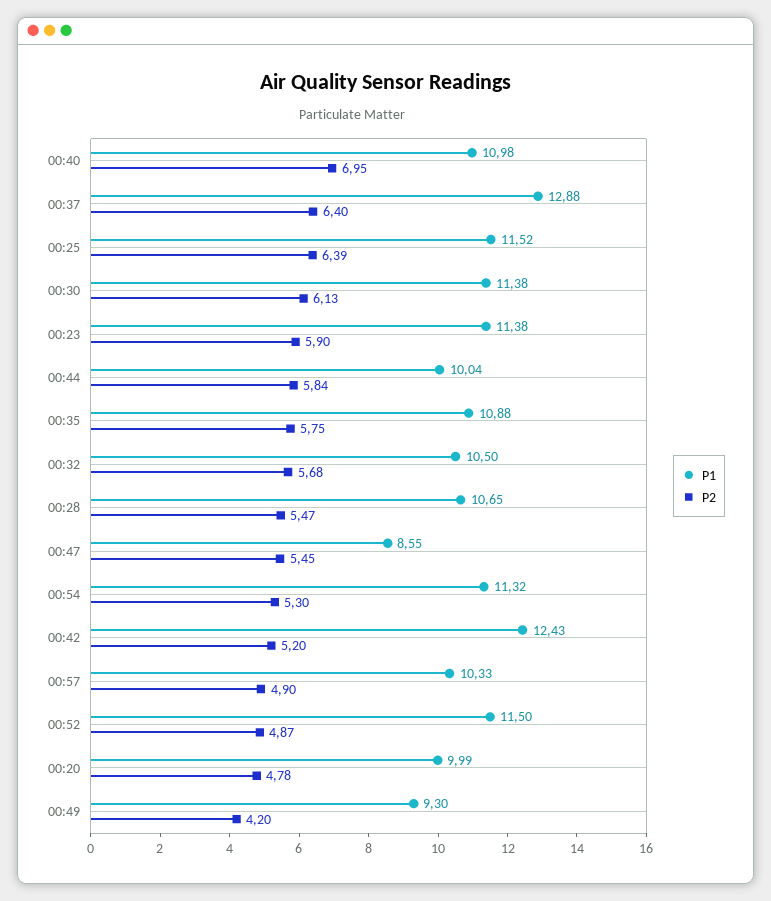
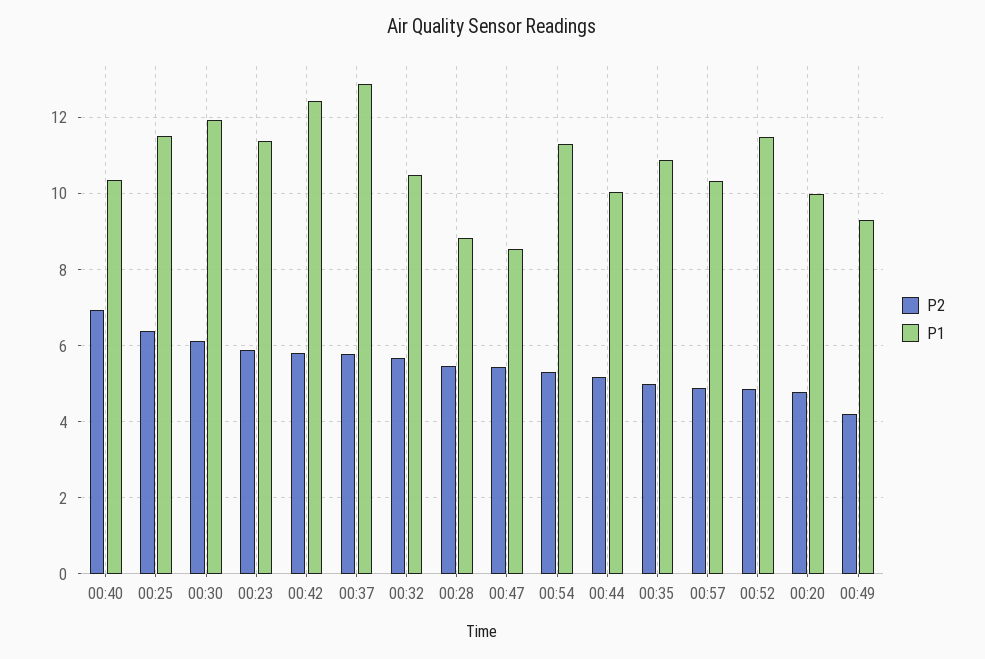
P1, 00:40: 10.98 -> 10.4
P2, 00:37: 6.4 -> 5.8
P1, 00:30: 11.38 -> 12
P2, 00:44: 5.84 -> 5.2
P2, 00:35: 5.75 -> 5
P1, 00:28: 10.65 -> 8.8
P2, 00:42: 5.2 -> 5.8

